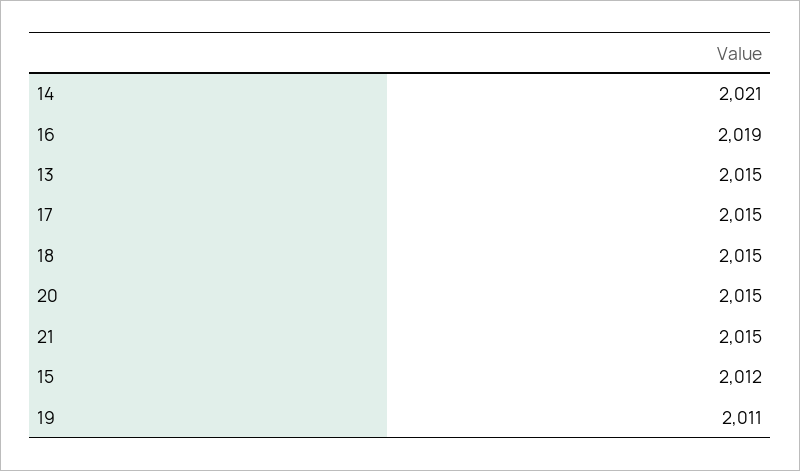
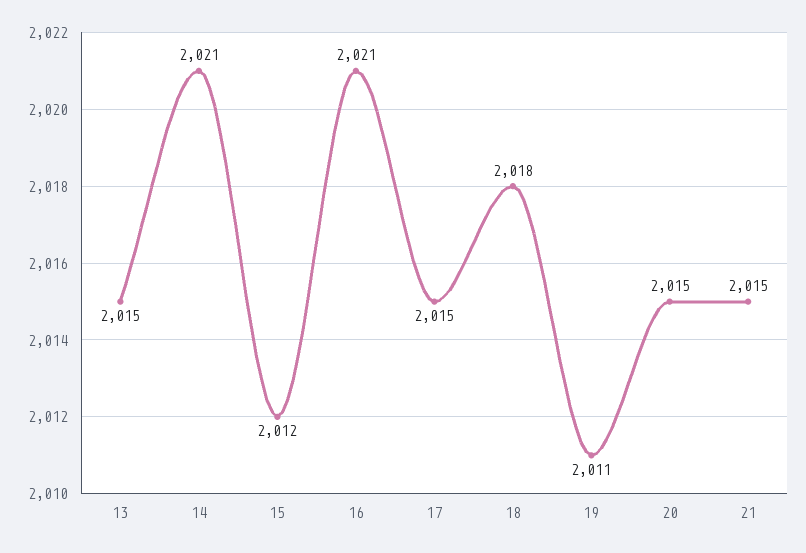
16: 2019 -> 2021
18: 2015 -> 2018

